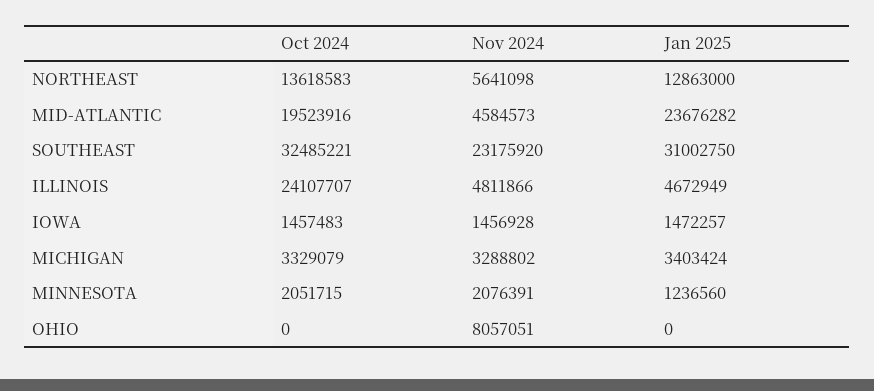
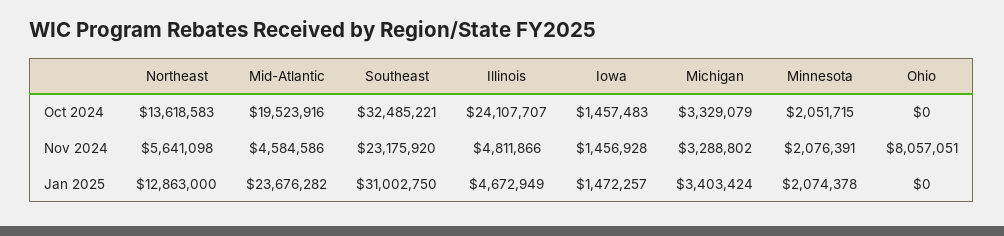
Nov 2024, MID-ATLANTIC: 4584573 -> 4584586
Jan 2025, MINNESOTA: 1236560 -> 2074378

